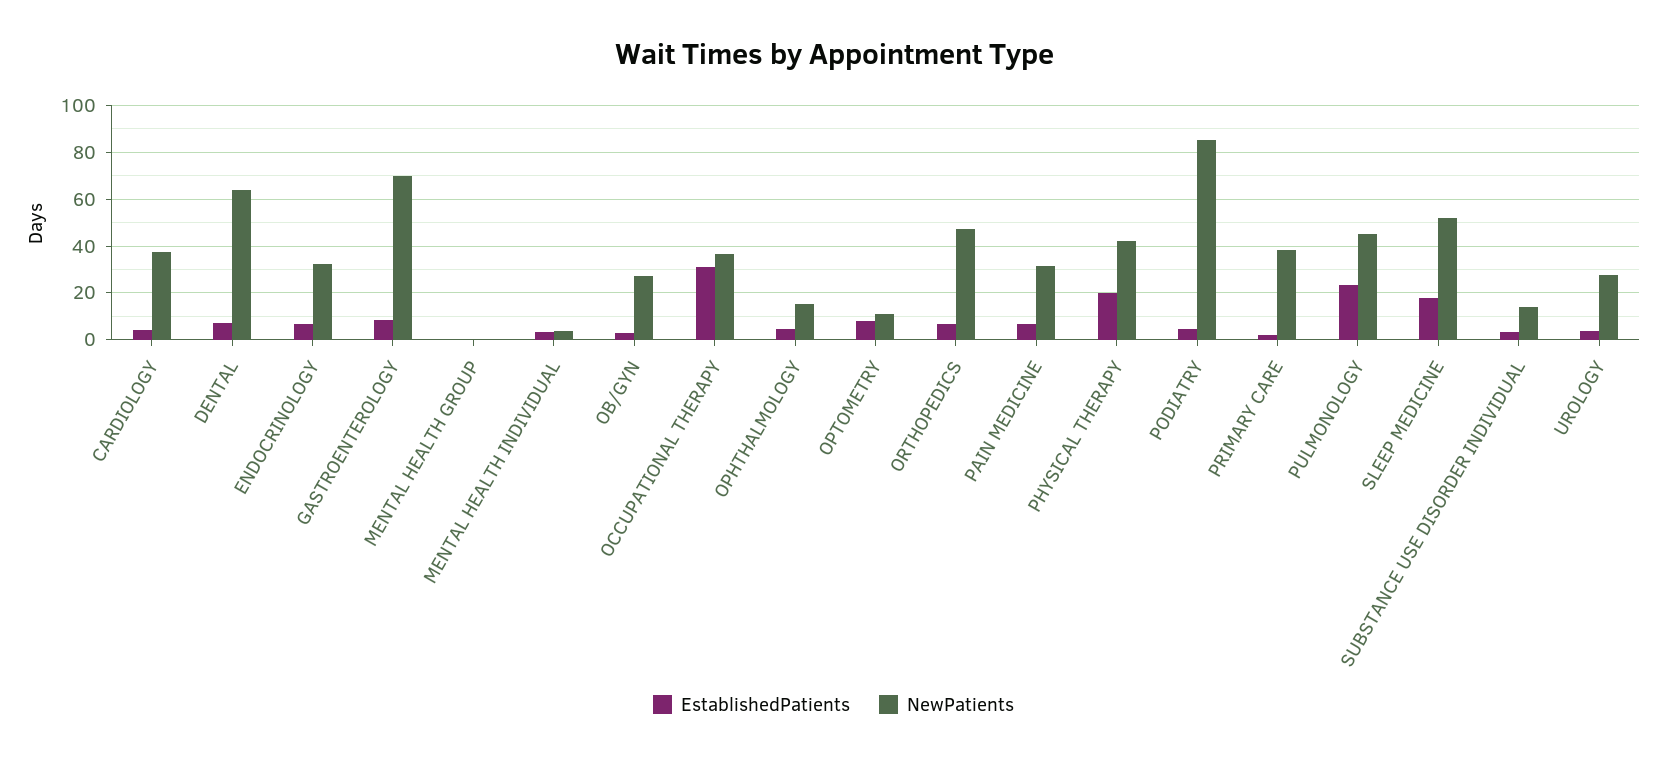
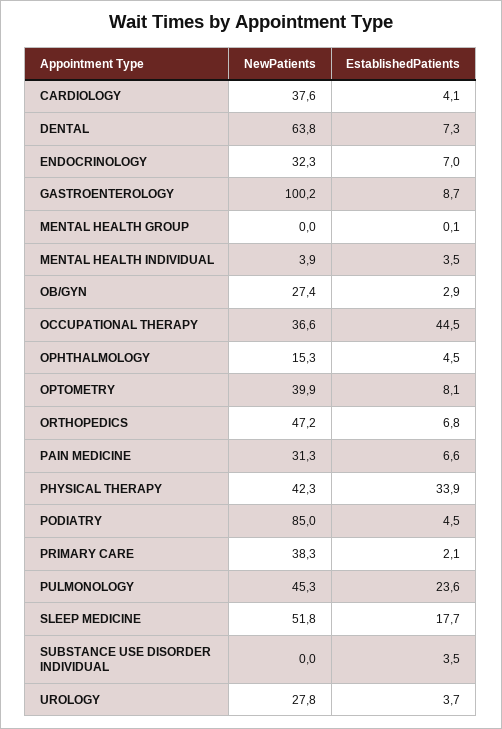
NewPatients, GASTROENTEROLOGY: 70 -> 100.2
EstablishedPatients, OCCUPATIONAL THERAPY: 30 -> 44.5
NewPatients, OPTOMETRY: 10 -> 39.9
EstablishedPatients, PHYSICAL THERAPY: 20 -> 33.9
NewPatients, SUBSTANCE USE DISORDER INDIVIDUAL: 15 -> 0

